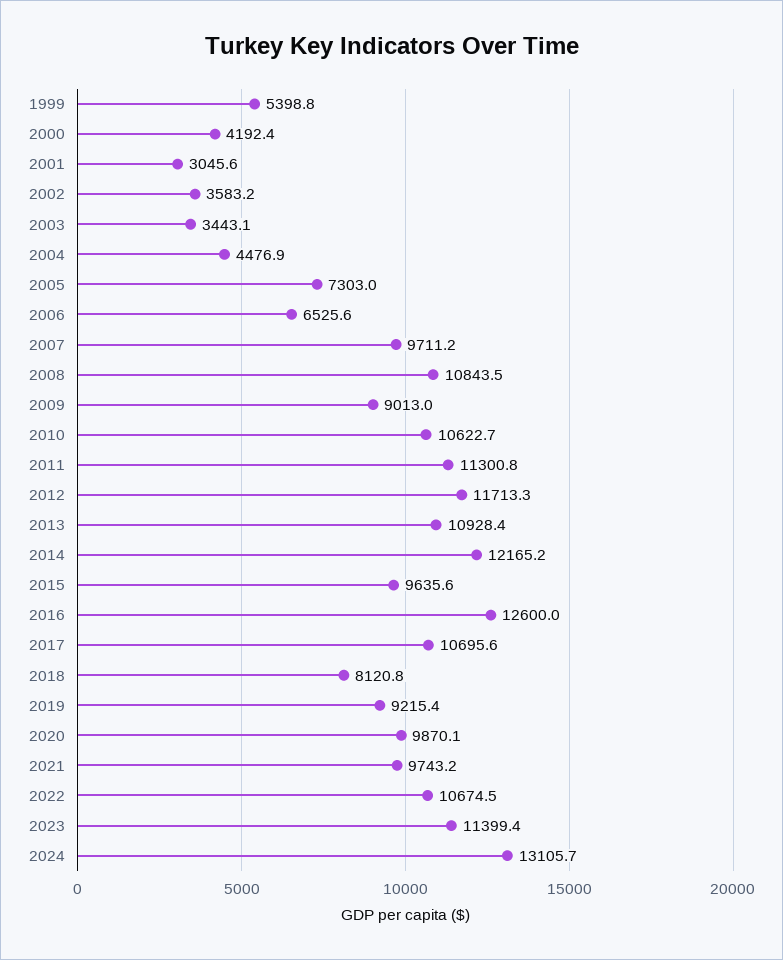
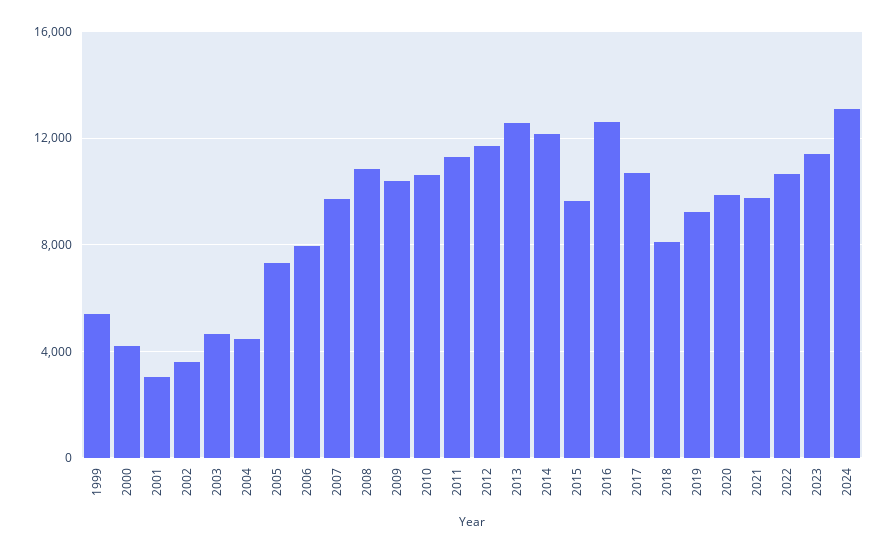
2003: 3443.1 -> 4500
2006: 6525.6 -> 8000
2009: 9013 -> 10500
2013: 10928.4 -> 12500

